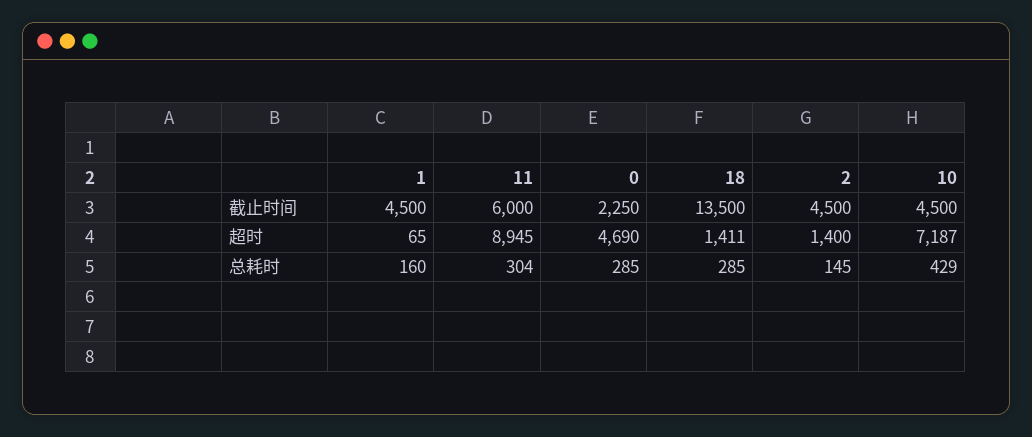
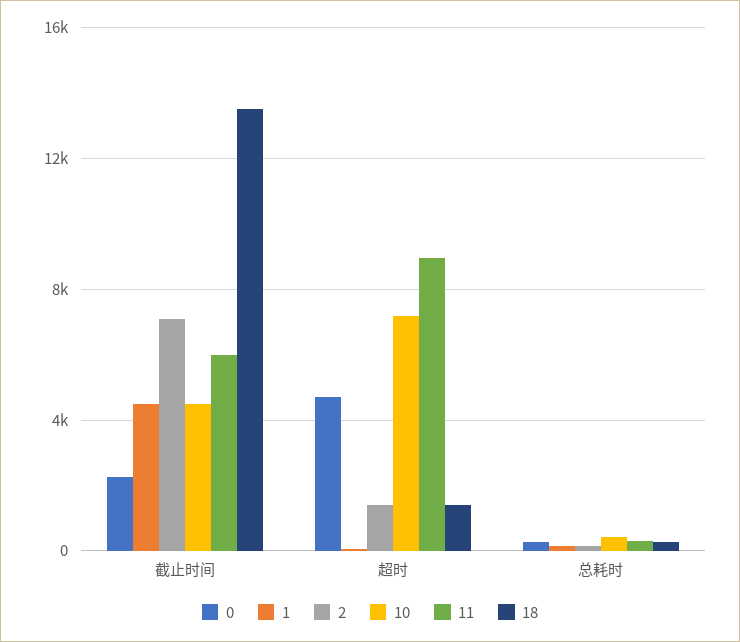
2, 截止时间: 4500 -> 7000

